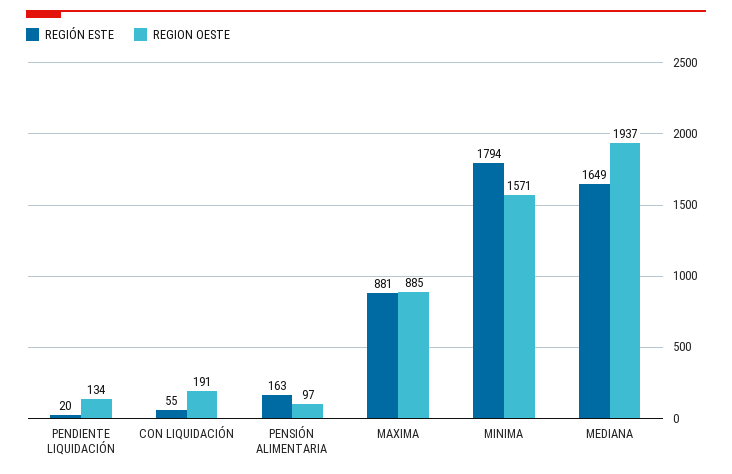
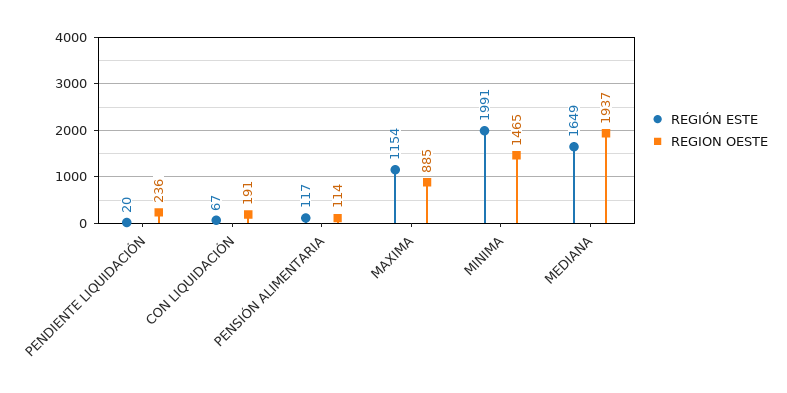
REGION OESTE, PENDIENTE LIQUIDACIÓN: 134 -> 236
REGIÓN ESTE, CON LIQUIDACIÓN: 55 -> 67
REGIÓN ESTE, PENSIÓN ALIMENTARIA: 163 -> 117
REGION OESTE, PENSIÓN ALIMENTARIA: 97 -> 114
REGIÓN ESTE, MAXIMA: 881 -> 1154
REGIÓN ESTE, MINIMA: 1794 -> 1991
REGION OESTE, MINIMA: 1571 -> 1465

